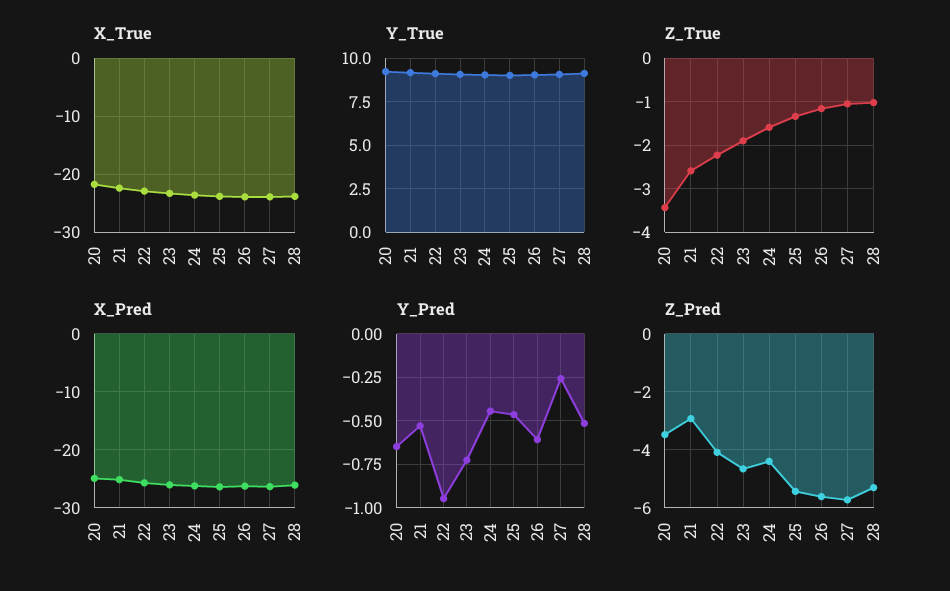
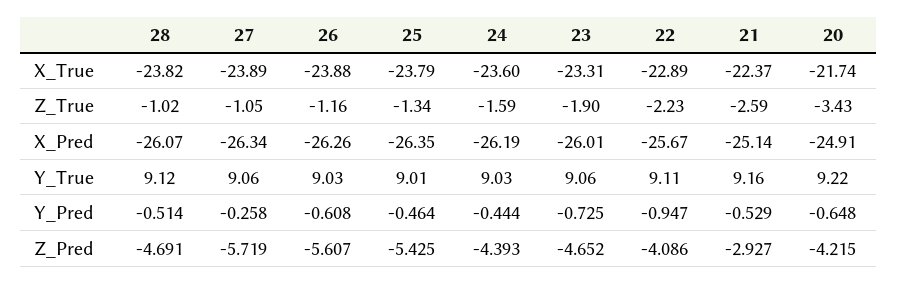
Z_Pred, 20: -3.5 -> -4.215
Z_Pred, 28: -5.25 -> -4.691

